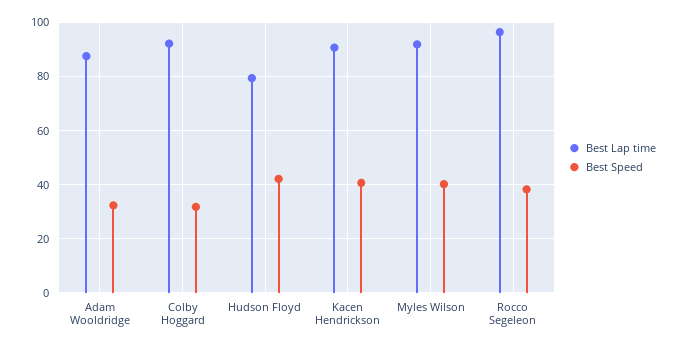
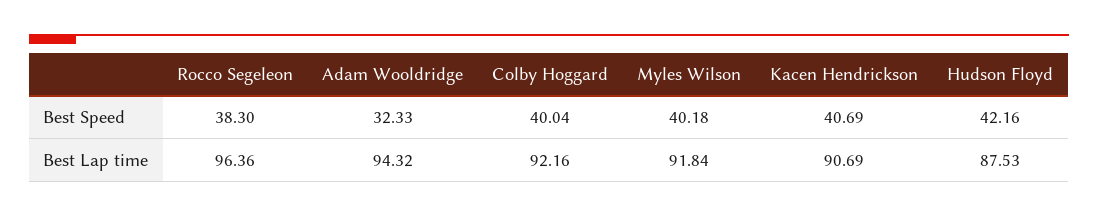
Best Lap time, Adam Wooldridge: 87.5 -> 94.32
Best Speed, Colby Hoggard: 32.5 -> 40.04
Best Lap time, Hudson Floyd: 80 -> 87.53

